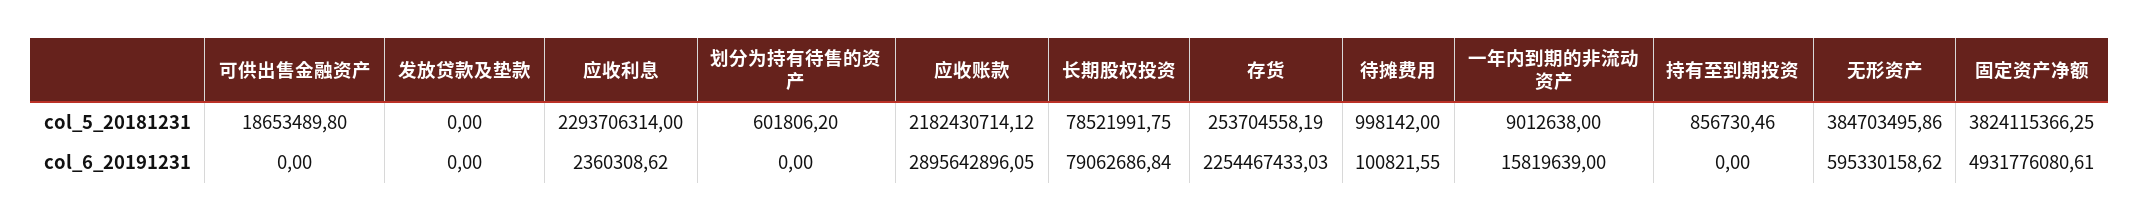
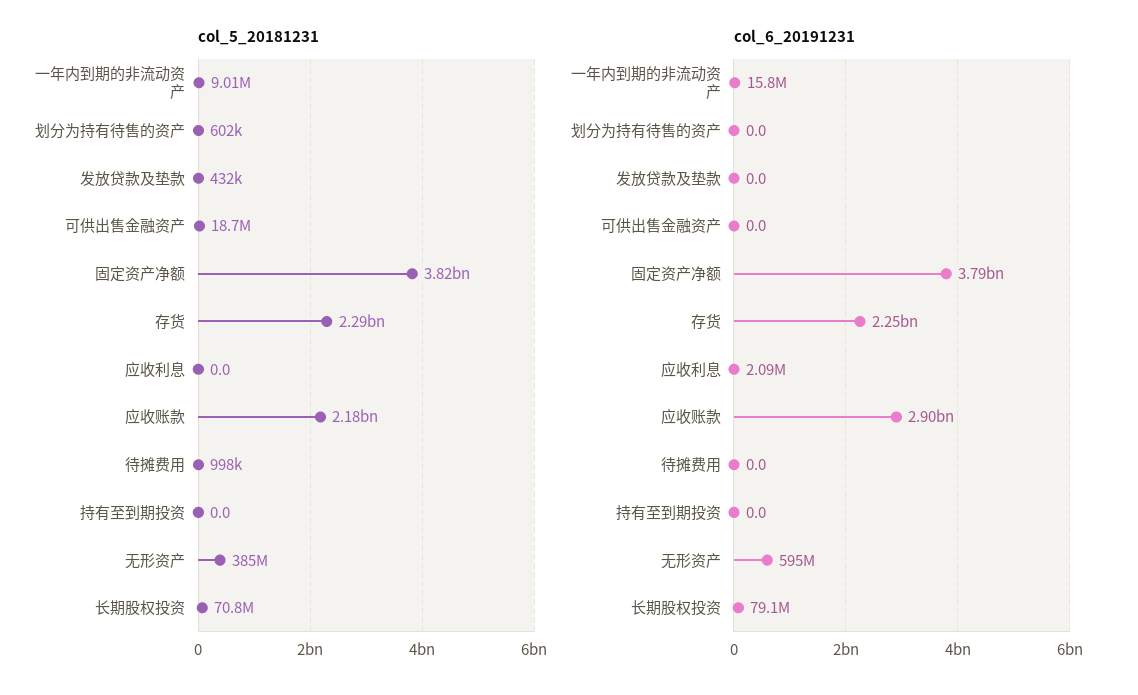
col_5_20181231, 发放贷款及垫款: 0 -> 432000
col_5_20181231, 应收利息: 2293706314 -> 0
col_5_20181231, 长期股权投资: 78521991.75 -> 70800000
col_5_20181231, 存货: 253704558.19 -> 2290000000
col_5_20181231, 持有至到期投资: 856730.46 -> 0
col_6_20191231, 应收利息: 2360308.62 -> 2090000
col_6_20191231, 待摊费用: 100821.55 -> 0
col_6_20191231, 固定资产净额: 4931776080.61 -> 3790000000

